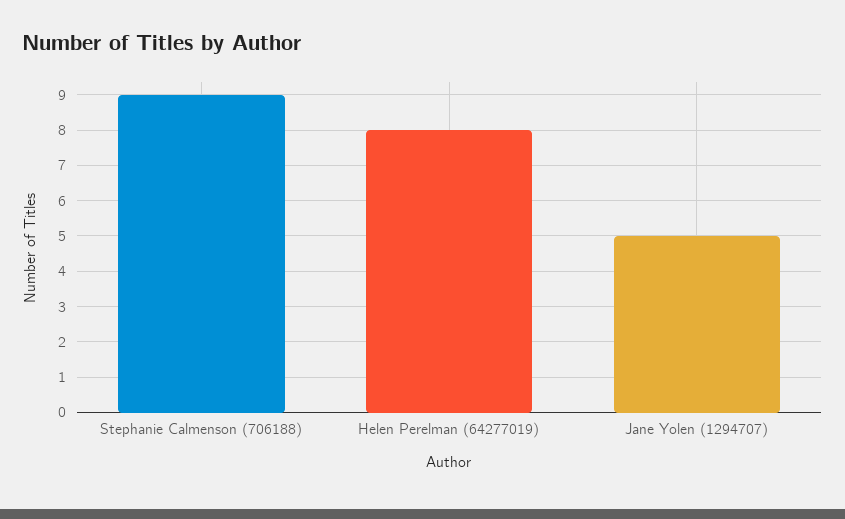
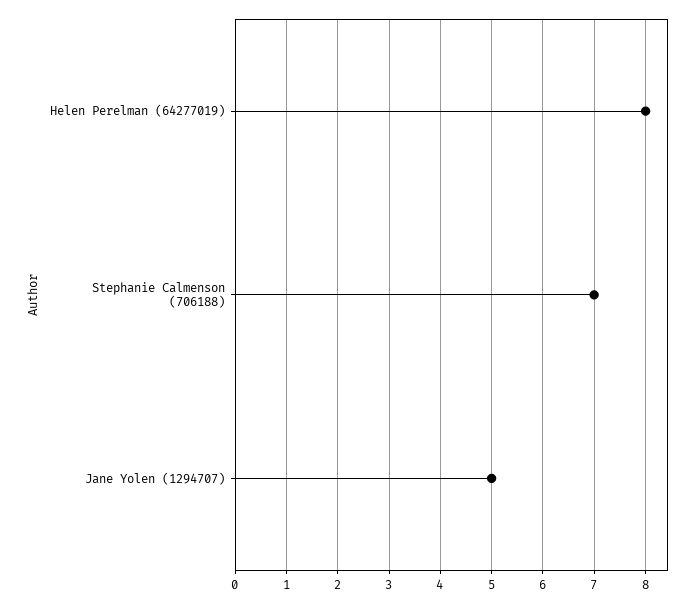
Stephanie Calmenson (706188): 9 -> 7

